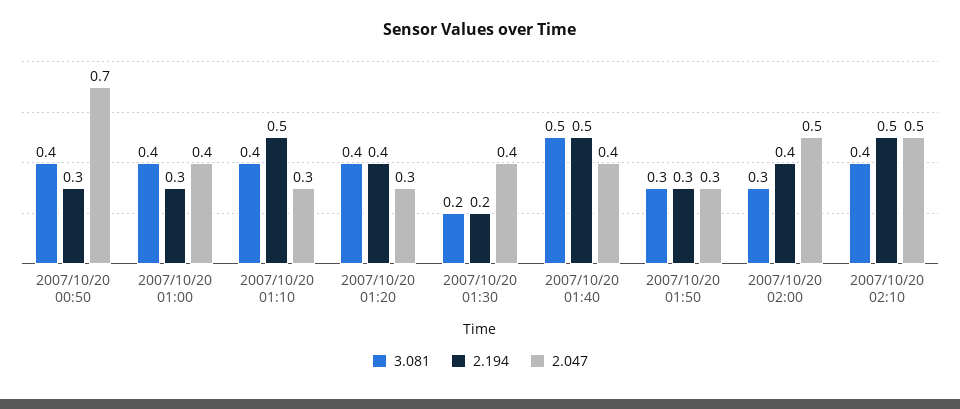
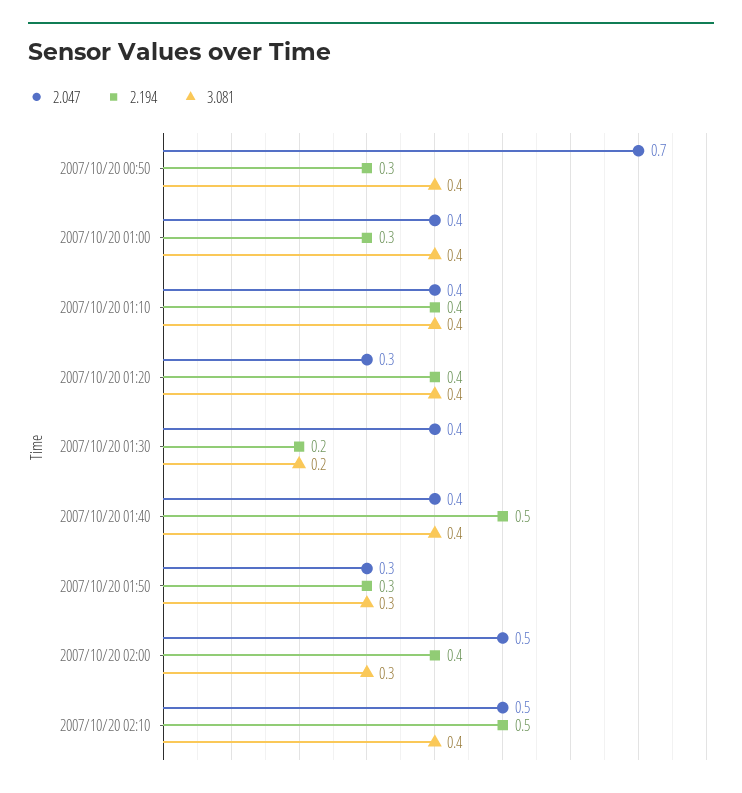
2.194, 2007/10/20 01:10: 0.5 -> 0.4
2.047, 2007/10/20 01:10: 0.3 -> 0.4
3.081, 2007/10/20 01:40: 0.5 -> 0.4

